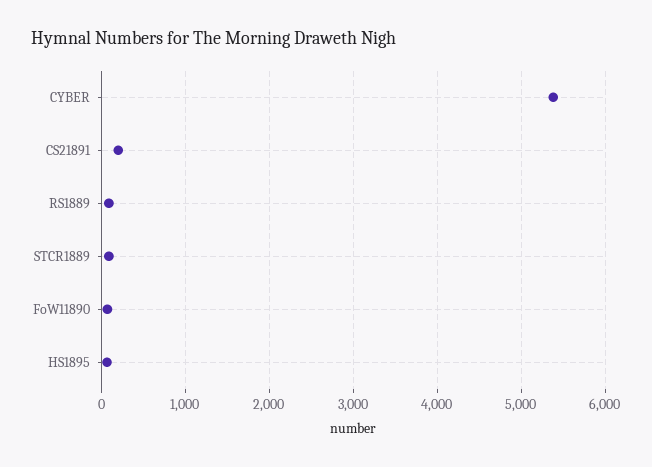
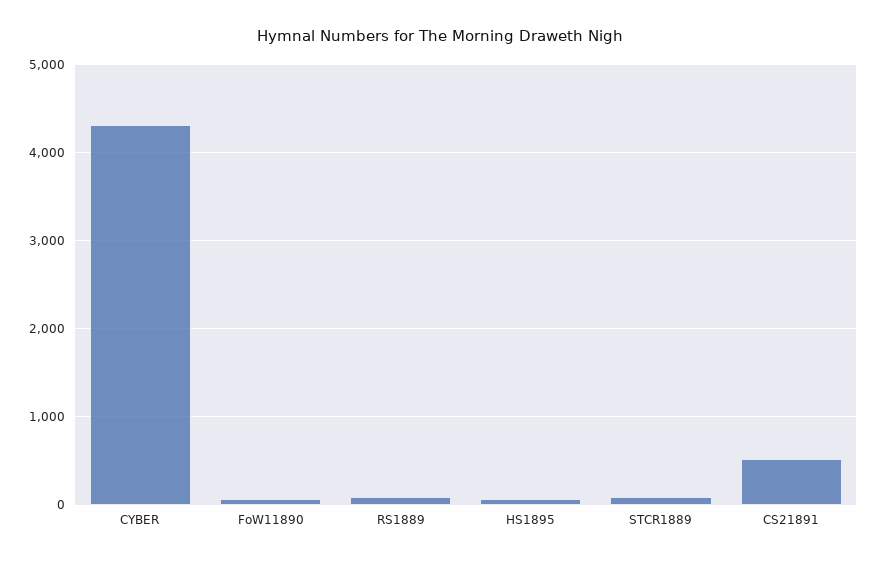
CYBER: 5400 -> 4300
CS21891: 200 -> 500

